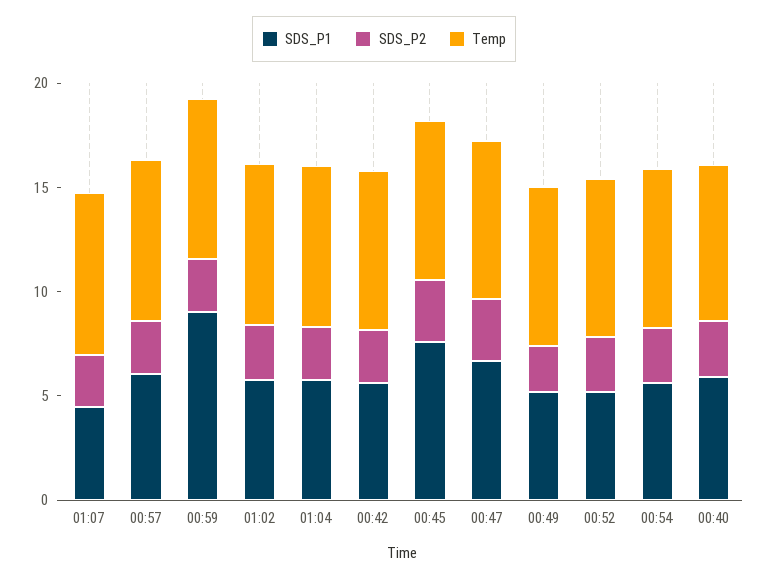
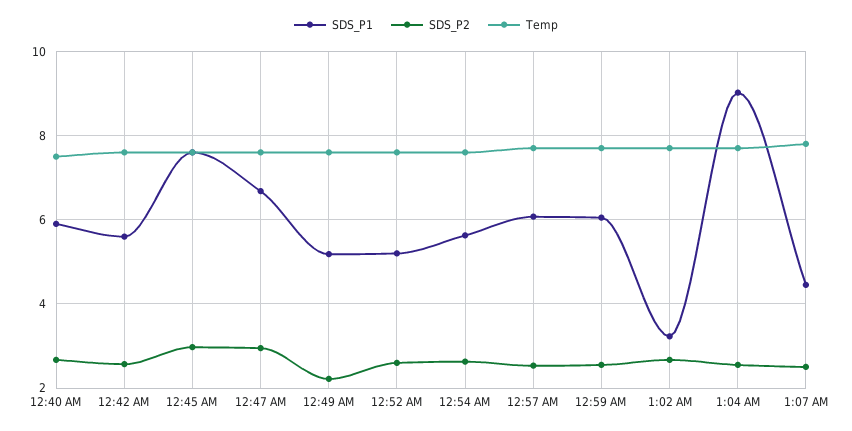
SDS_P1, 00:59: 9 -> 6
SDS_P1, 01:02: 6 -> 3.2
SDS_P1, 01:04: 6 -> 9

